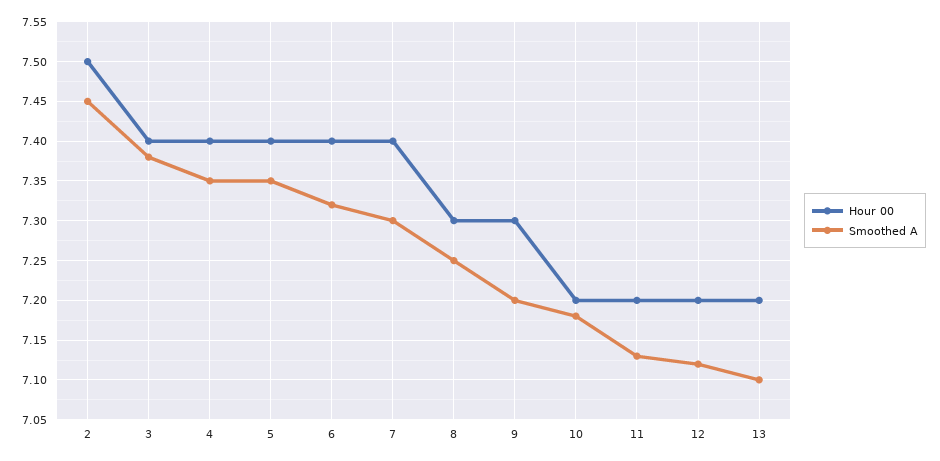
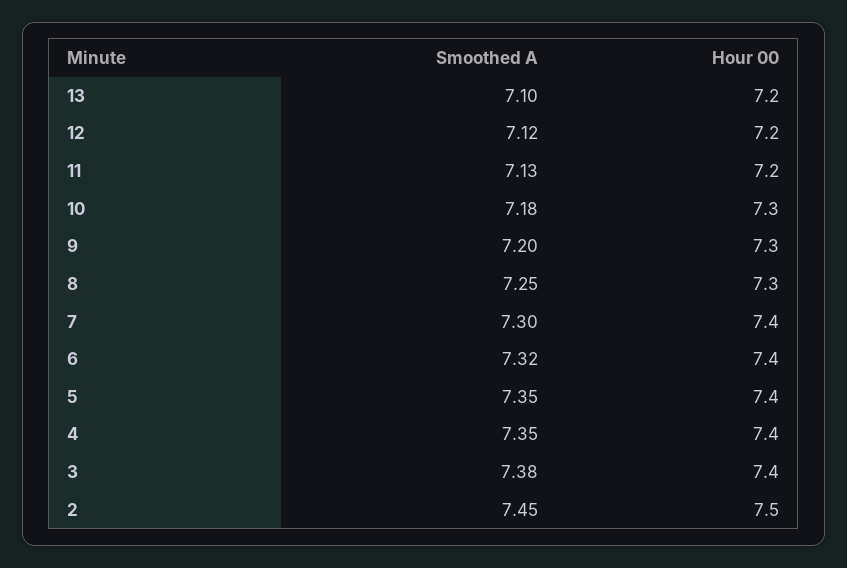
Hour 00, 10: 7.2 -> 7.3

